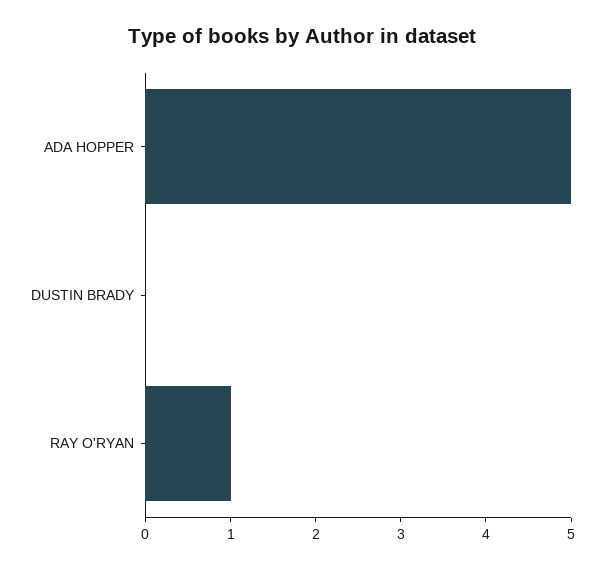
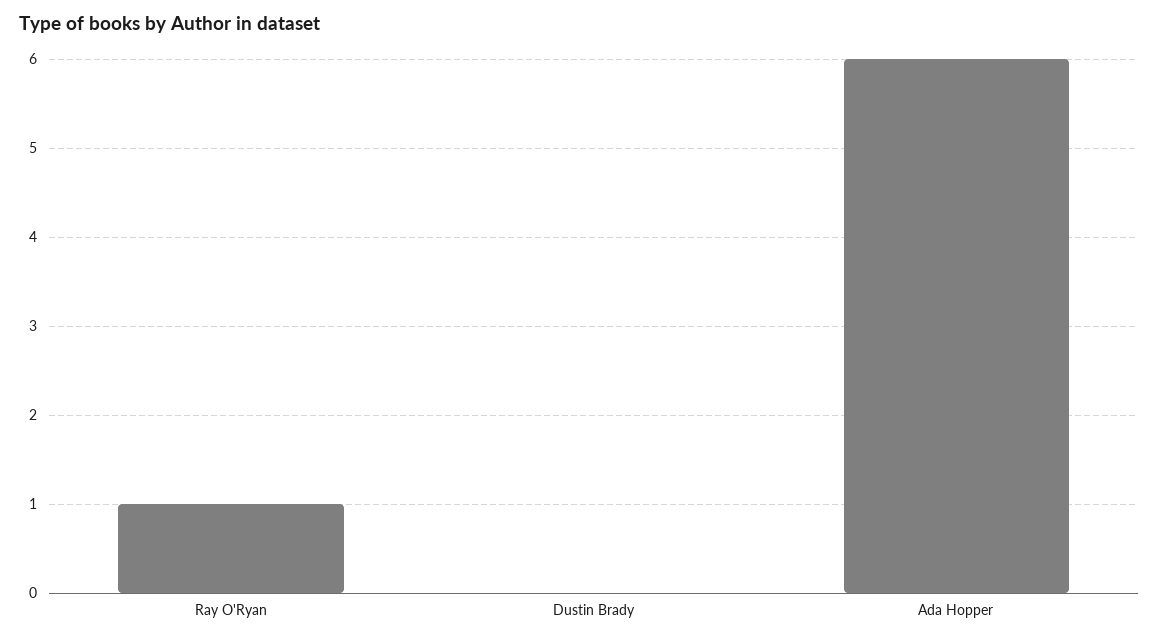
ADA HOPPER: 5 -> 6

